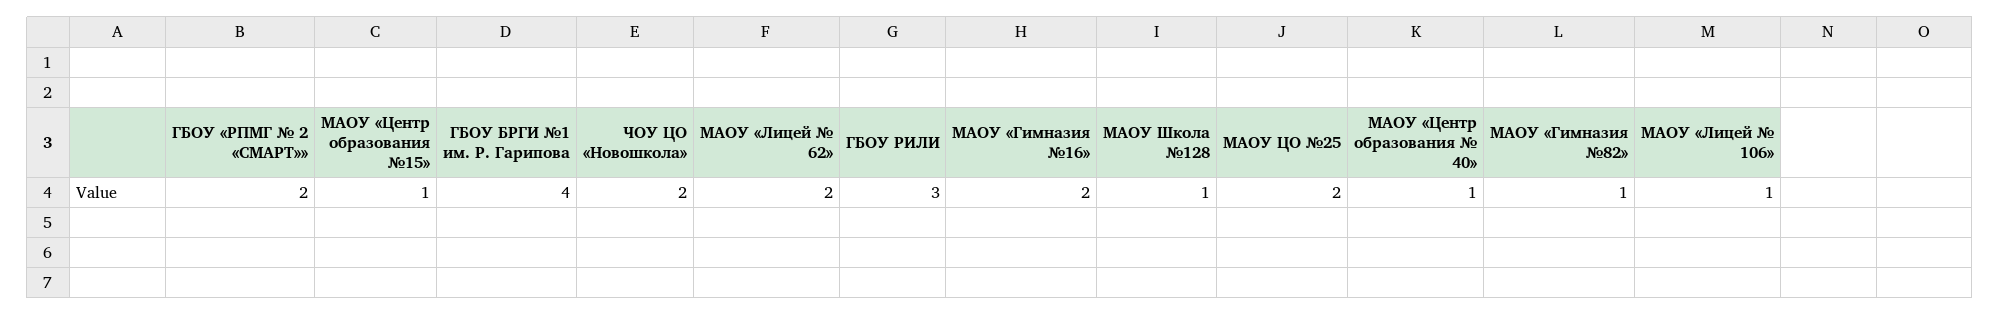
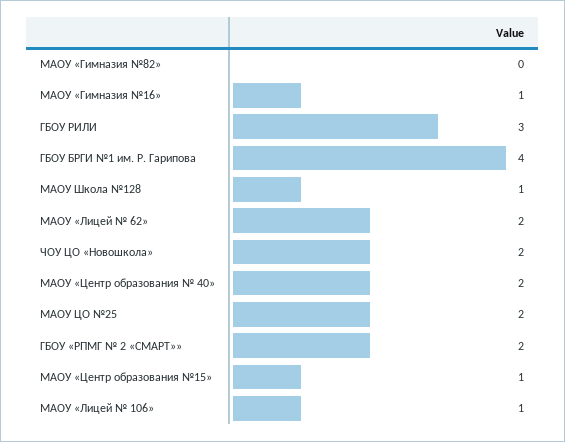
МАОУ «Гимназия №16»: 2 -> 1
МАОУ «Центр образования № 40»: 1 -> 2
МАОУ «Гимназия №82»: 1 -> 0

